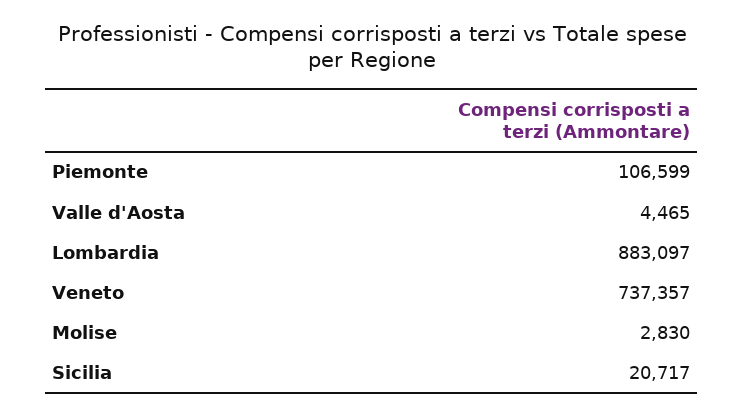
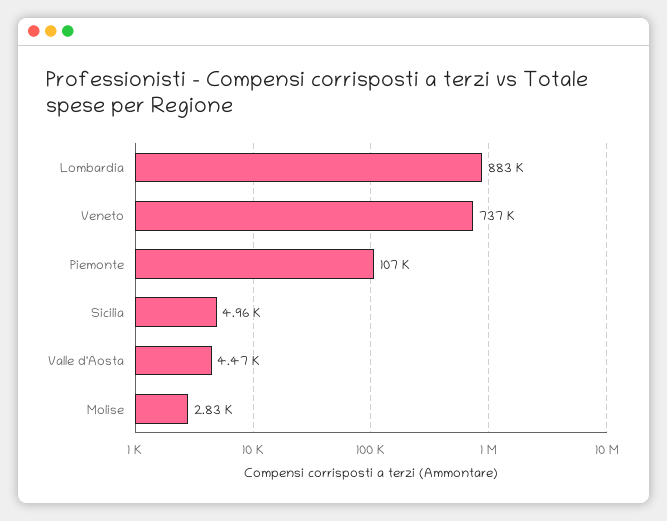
Sicilia: 20717 -> 4960

